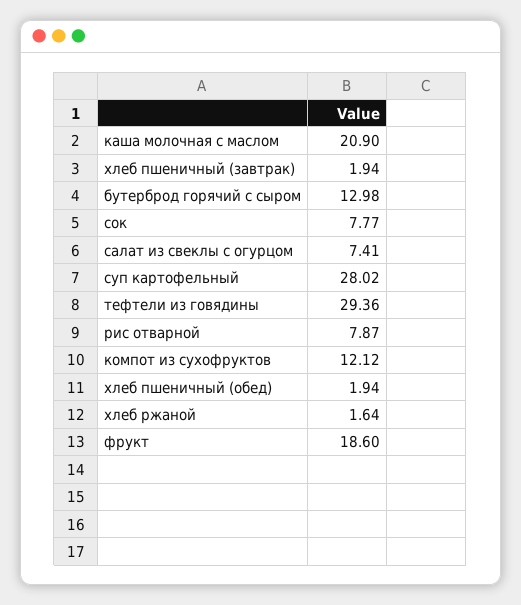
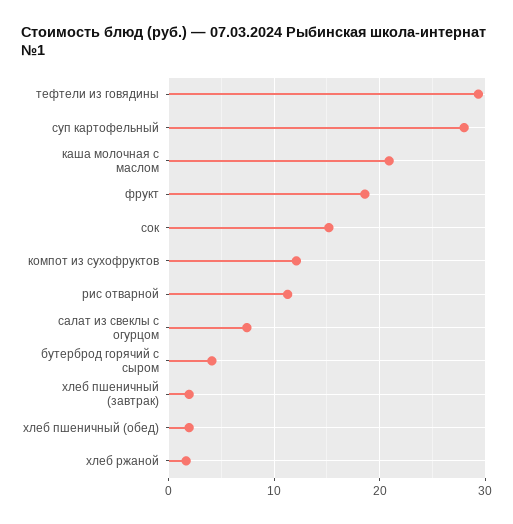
бутерброд горячий с сыром: 12.98 -> 4
сок: 7.77 -> 15
рис отварной: 7.87 -> 11

